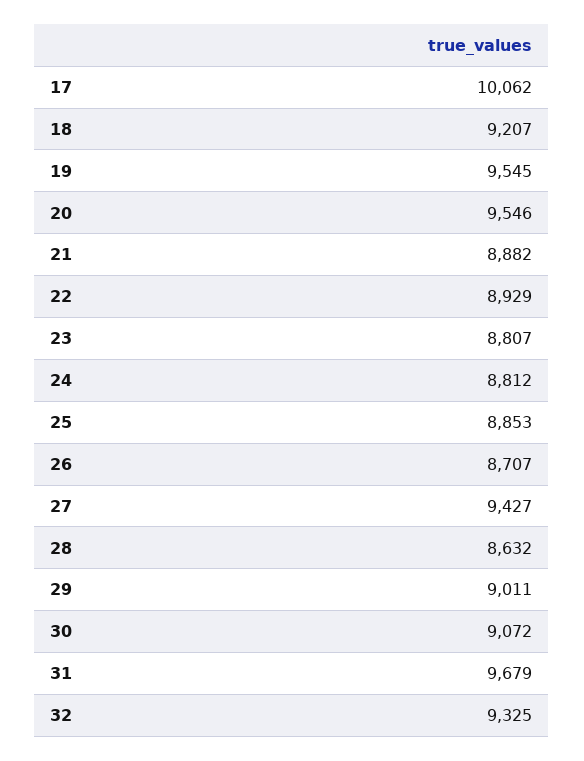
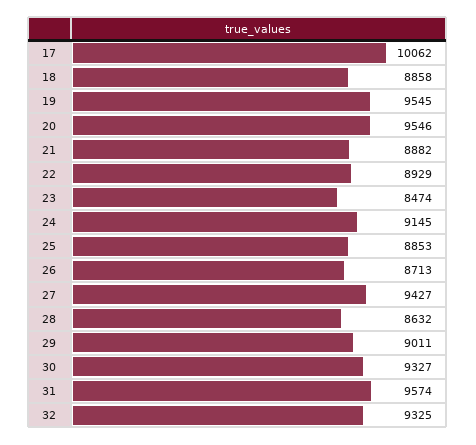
18: 9207 -> 8858
23: 8807 -> 8474
24: 8812 -> 9145
26: 8707 -> 8713
30: 9072 -> 9327
31: 9679 -> 9574

